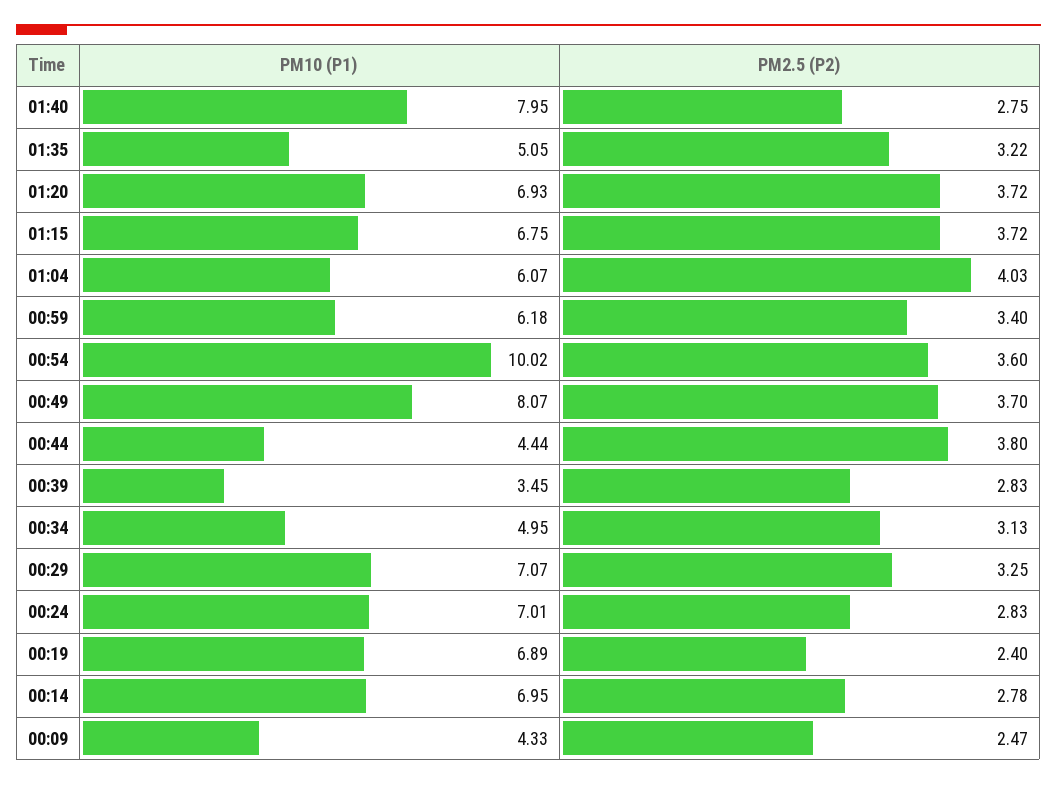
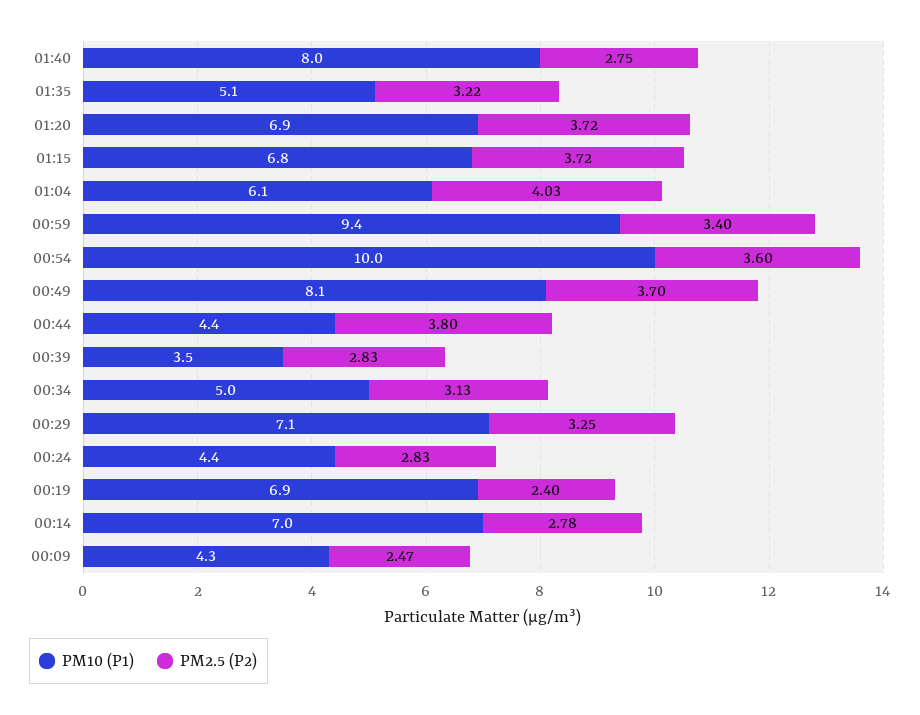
PM10 (P1), 00:59: 6.18 -> 9.4
PM10 (P1), 00:24: 7.01 -> 4.4

